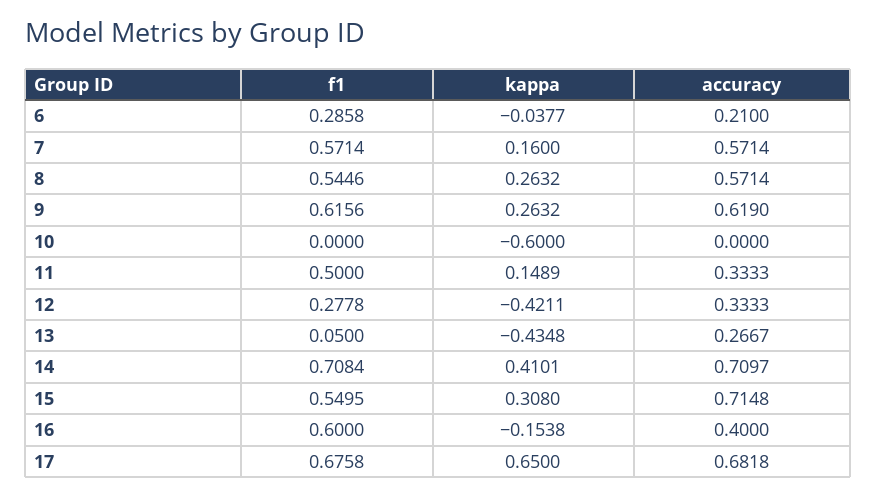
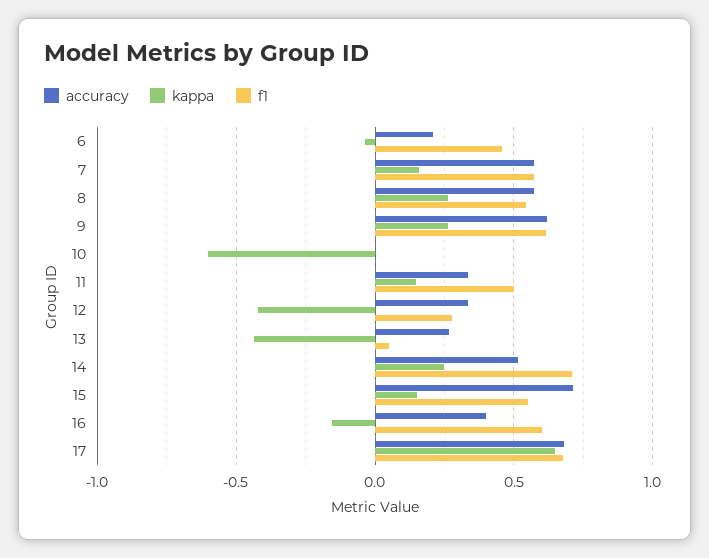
f1, 6: 0.2858 -> 0.45
kappa, 14: 0.4101 -> 0.25
accuracy, 14: 0.7097 -> 0.5
kappa, 15: 0.308 -> 0.15

